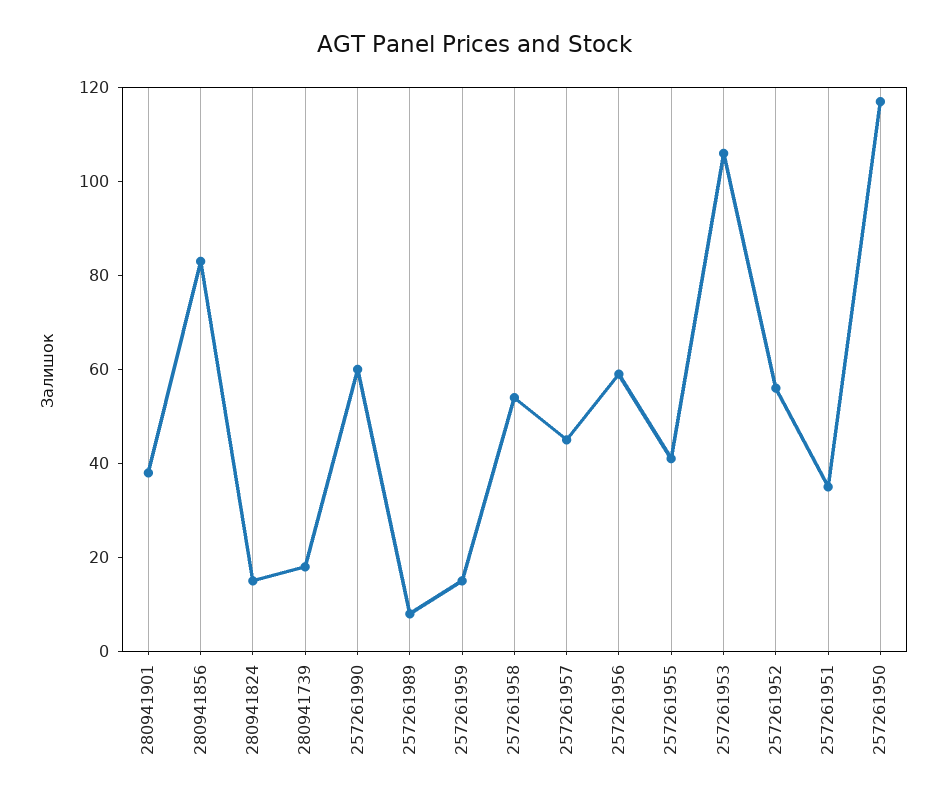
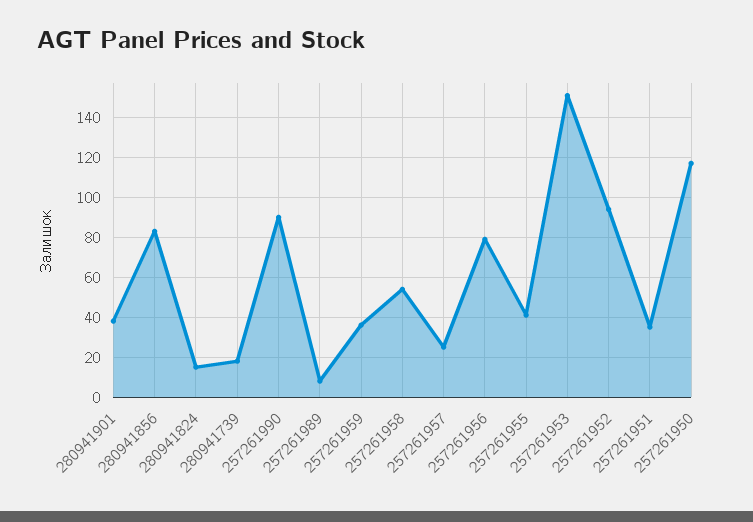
257261990: 60 -> 90
257261959: 15 -> 35
257261957: 45 -> 25
257261956: 60 -> 80
257261953: 105 -> 150
257261952: 55 -> 95

